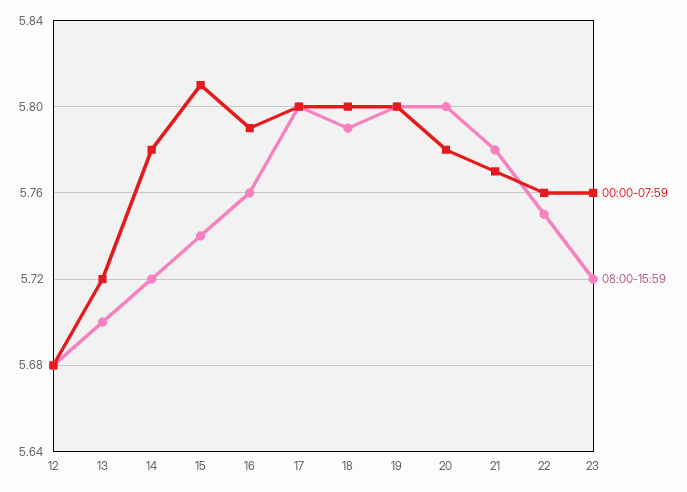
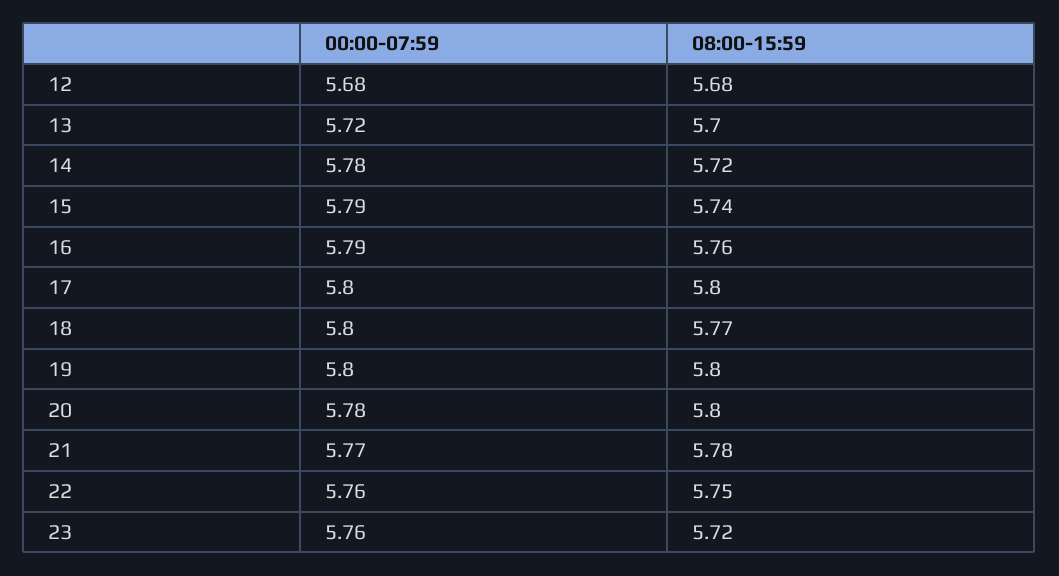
00:00-07:59, 15: 5.81 -> 5.79
08:00-15:59, 18: 5.79 -> 5.77

